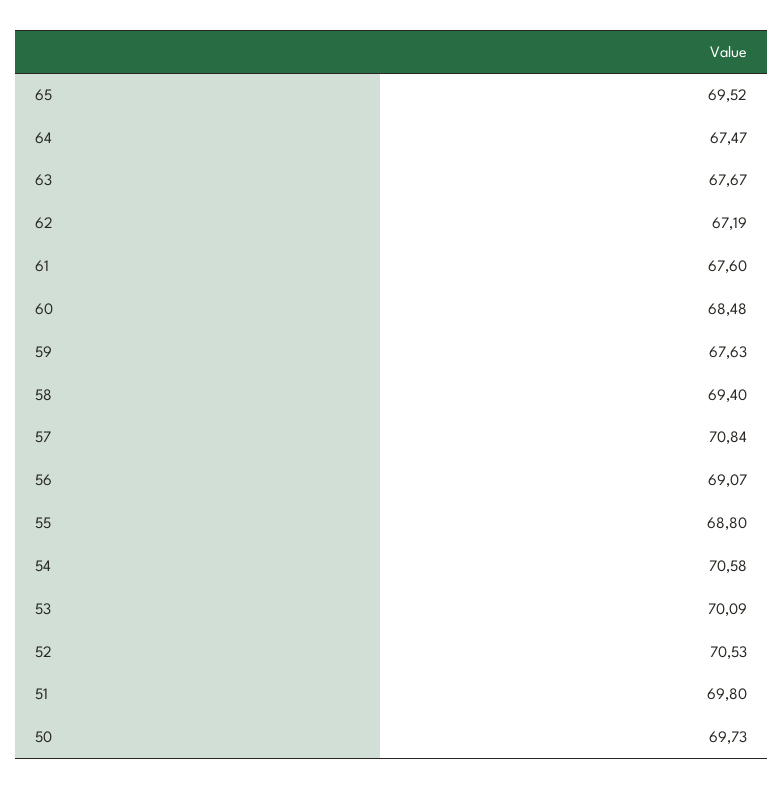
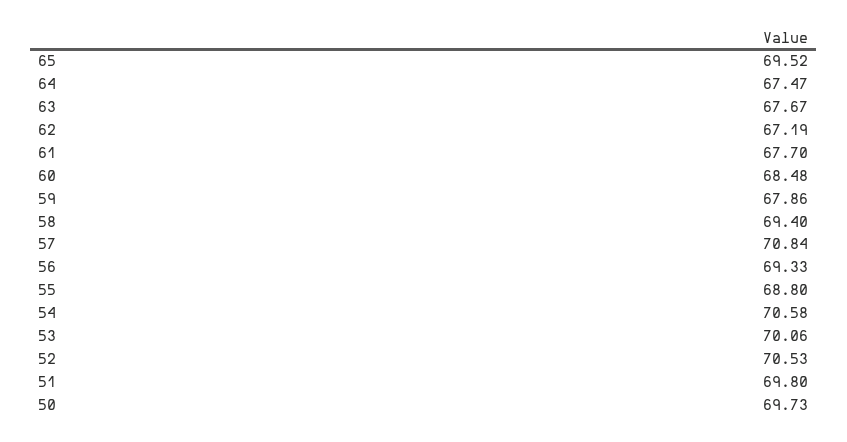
61: 67.6 -> 67.7
59: 67.63 -> 67.86
56: 69.07 -> 69.33
53: 70.09 -> 70.06

